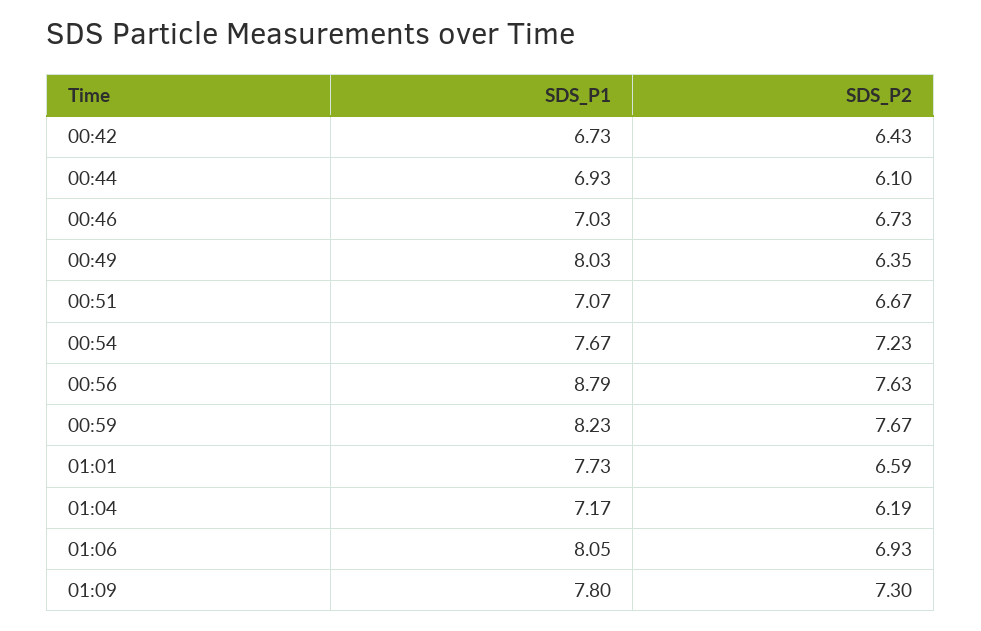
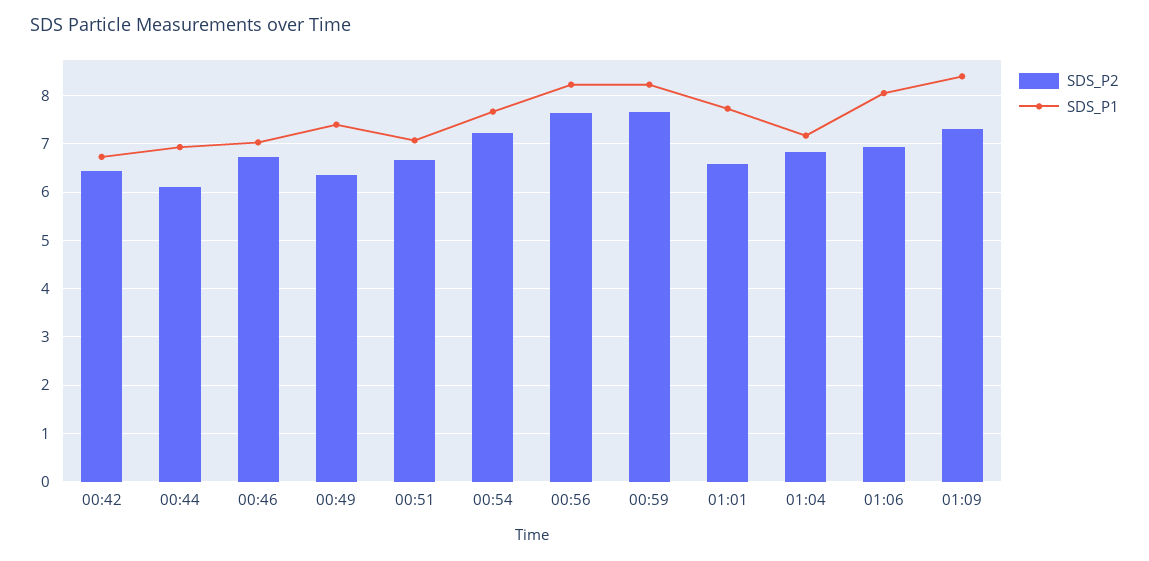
SDS_P1, 00:49: 8.03 -> 7.4
SDS_P1, 00:56: 8.79 -> 8.2
SDS_P2, 01:04: 6.19 -> 6.8
SDS_P1, 01:09: 7.8 -> 8.4

